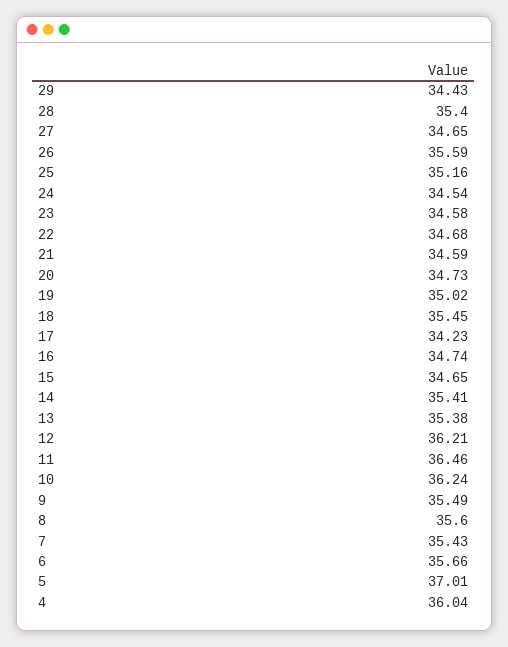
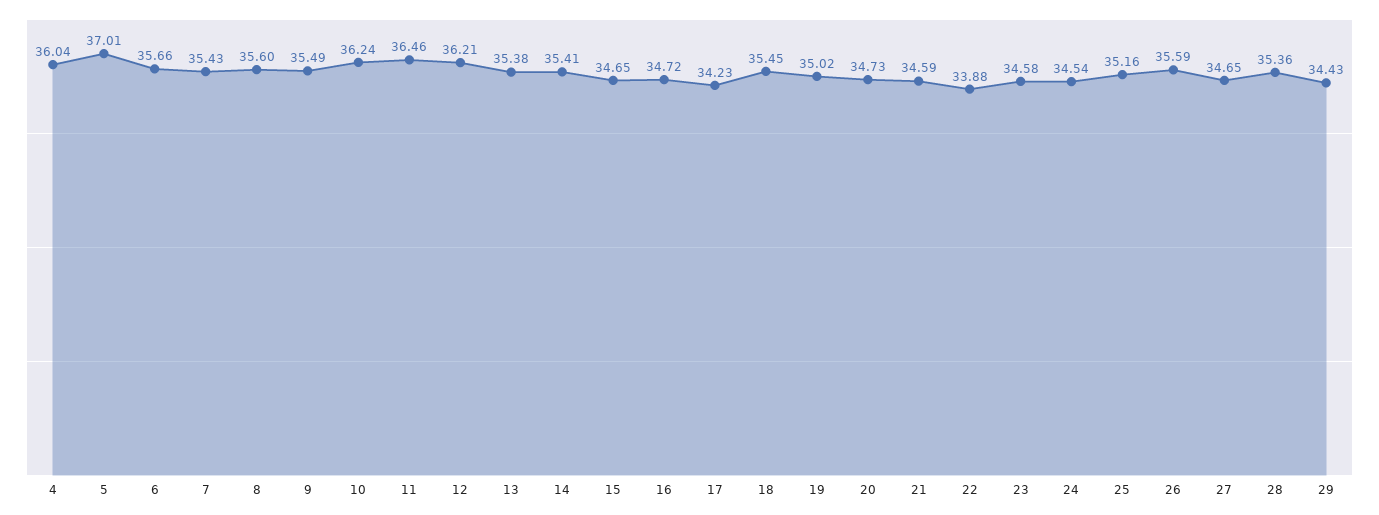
28: 35.4 -> 35.36
22: 34.68 -> 33.88
16: 34.74 -> 34.72

